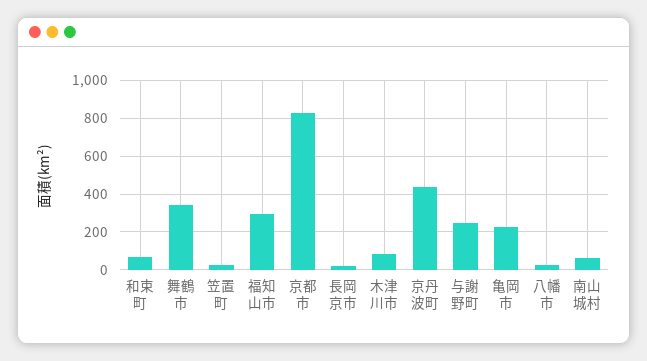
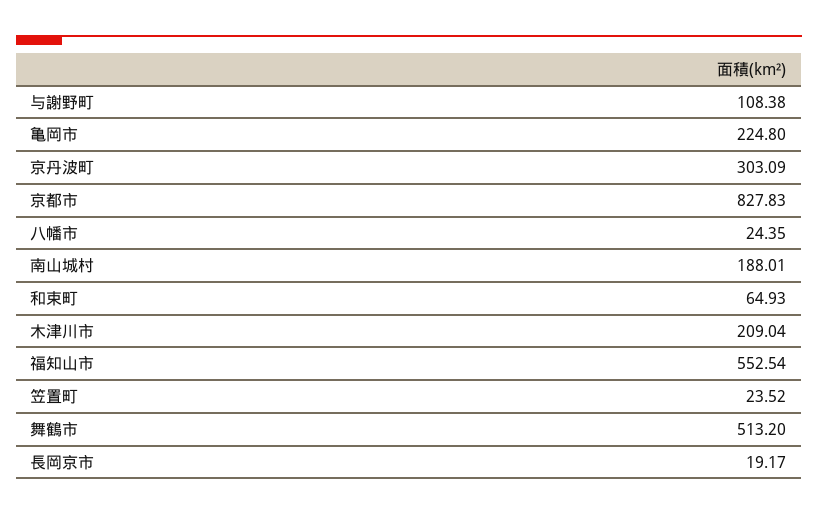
舞鶴市: 350 -> 513.2
福知山市: 300 -> 552.54
木津川市: 100 -> 209.04
京丹波町: 450 -> 303.09
与謝野町: 250 -> 108.38
南山城村: 50 -> 188.01

